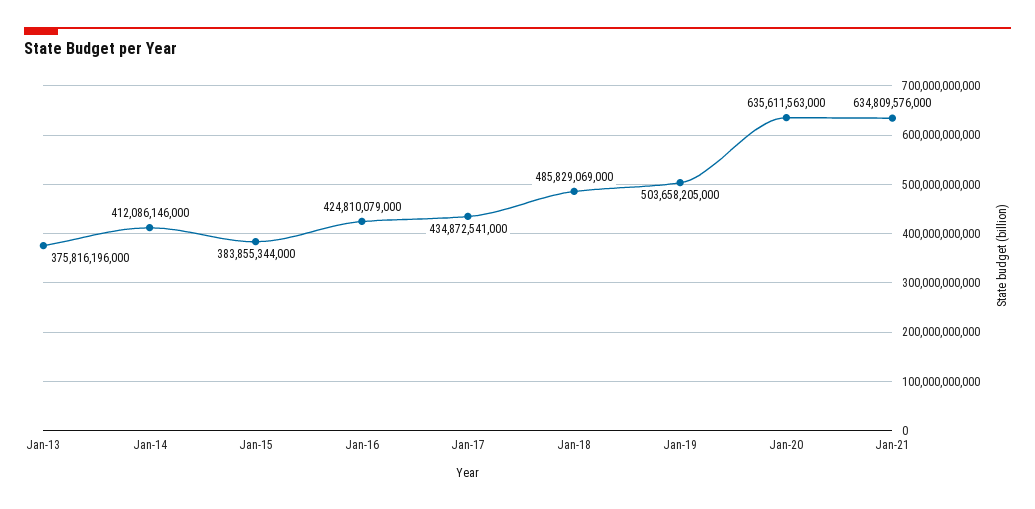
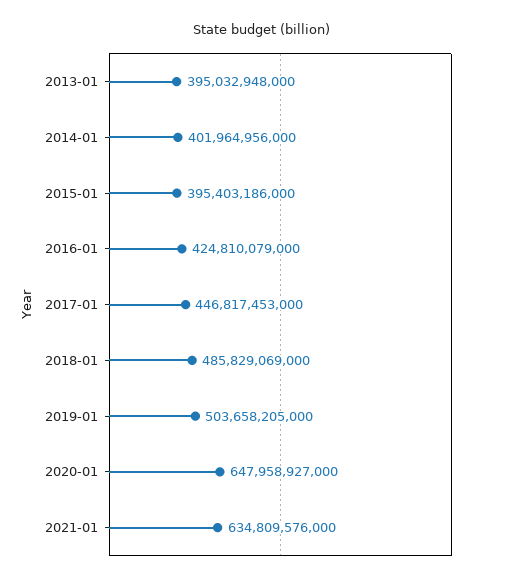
Jan-13: 375816196000 -> 395032948000
Jan-14: 412086146000 -> 401964956000
Jan-15: 383855344000 -> 395403186000
Jan-17: 434872541000 -> 446817453000
Jan-20: 635611563000 -> 647958927000

